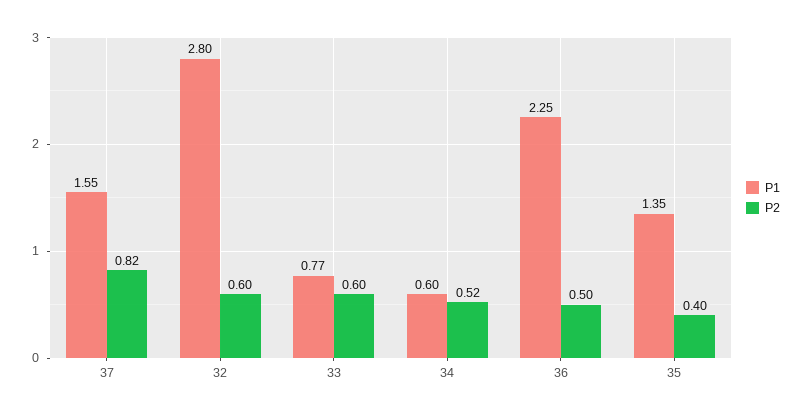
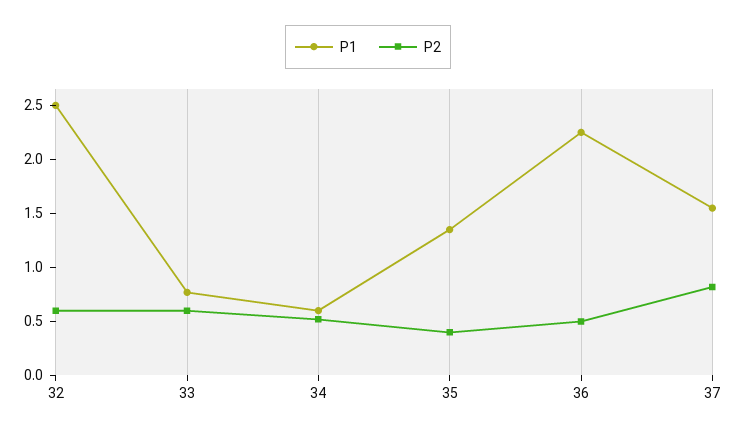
P1, 32: 2.8 -> 2.5

